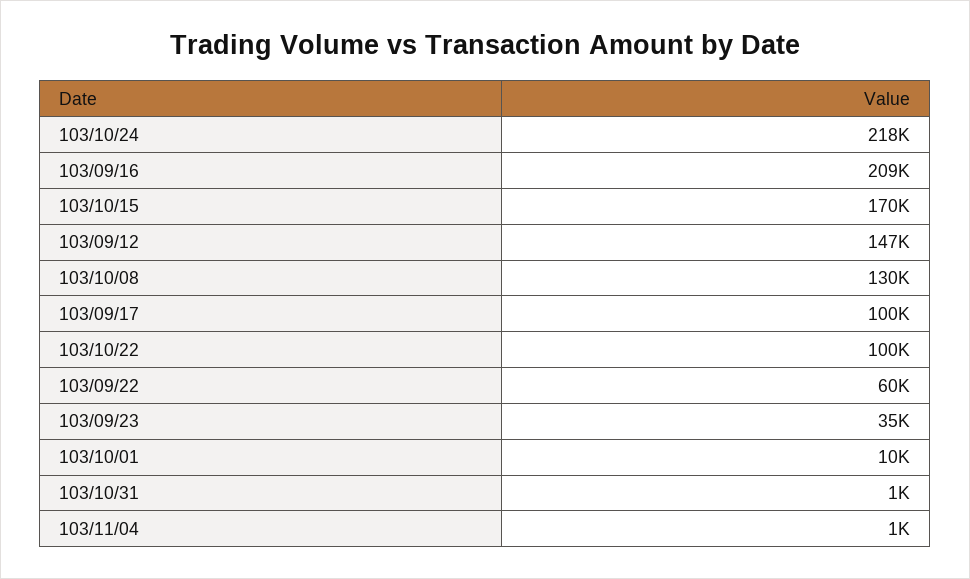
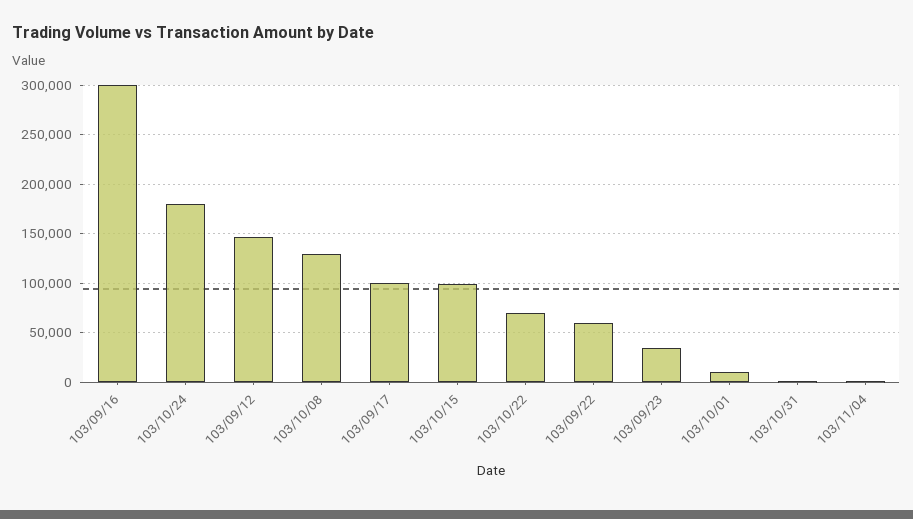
103/10/24: 218000 -> 180000
103/09/16: 209000 -> 300000
103/10/15: 170000 -> 100000
103/10/22: 100000 -> 70000

